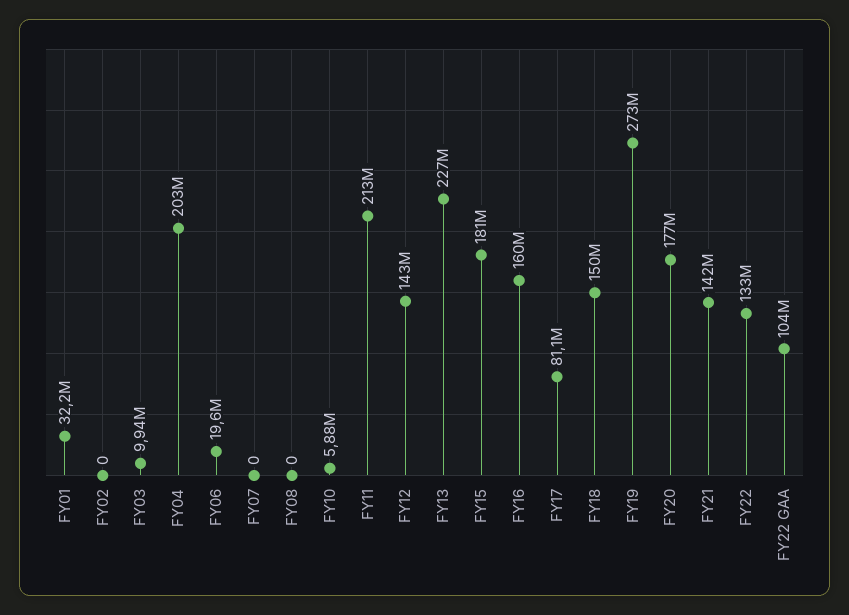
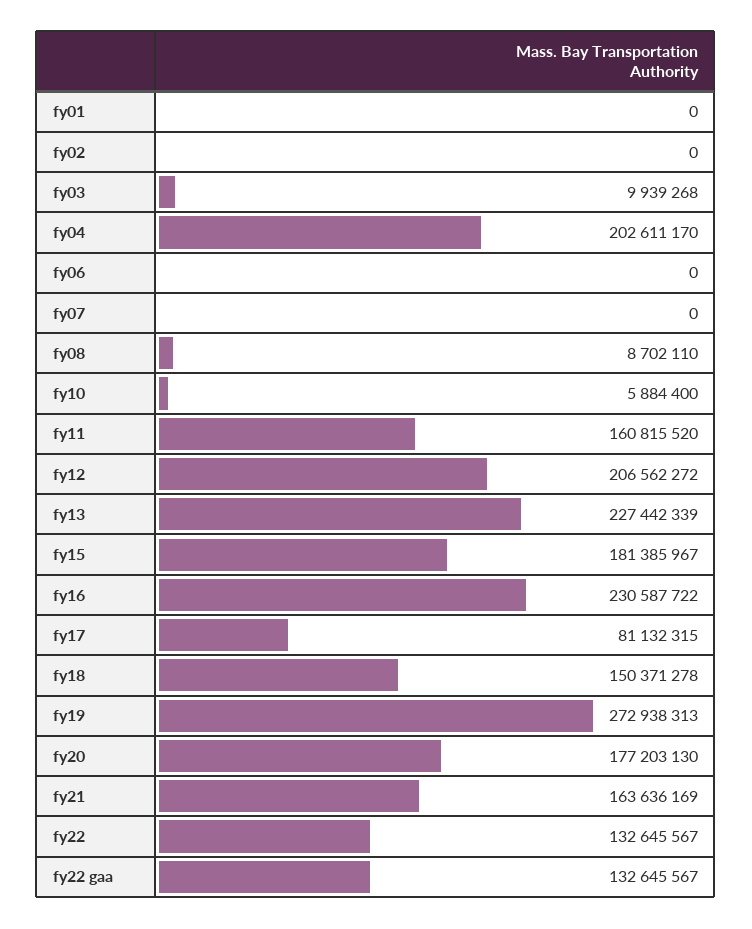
FY01: 32200000 -> 0
FY06: 19600000 -> 0
FY08: 0 -> 8702110
FY11: 213000000 -> 160815520
FY12: 143000000 -> 206562272
FY16: 160000000 -> 230587722
FY21: 142000000 -> 163636169
FY22 GAA: 104000000 -> 132645567

